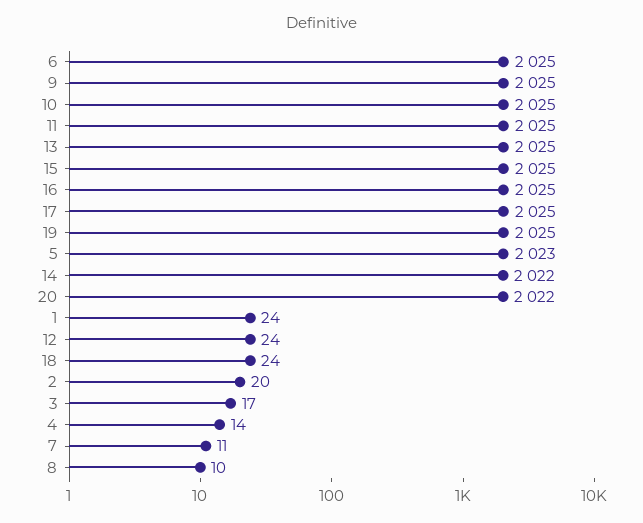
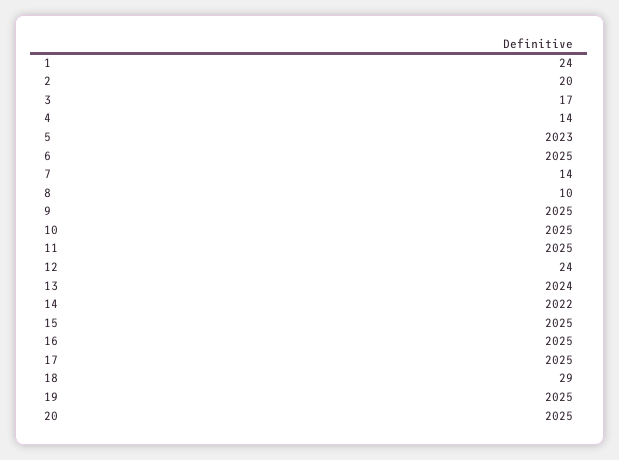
13: 2025 -> 2024
20: 2022 -> 2025
18: 24 -> 29
7: 11 -> 14

